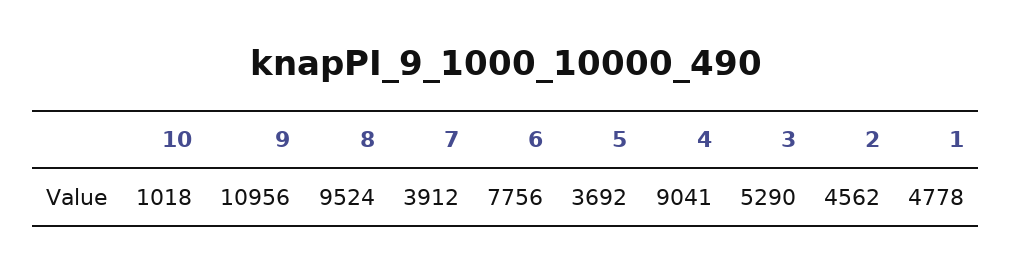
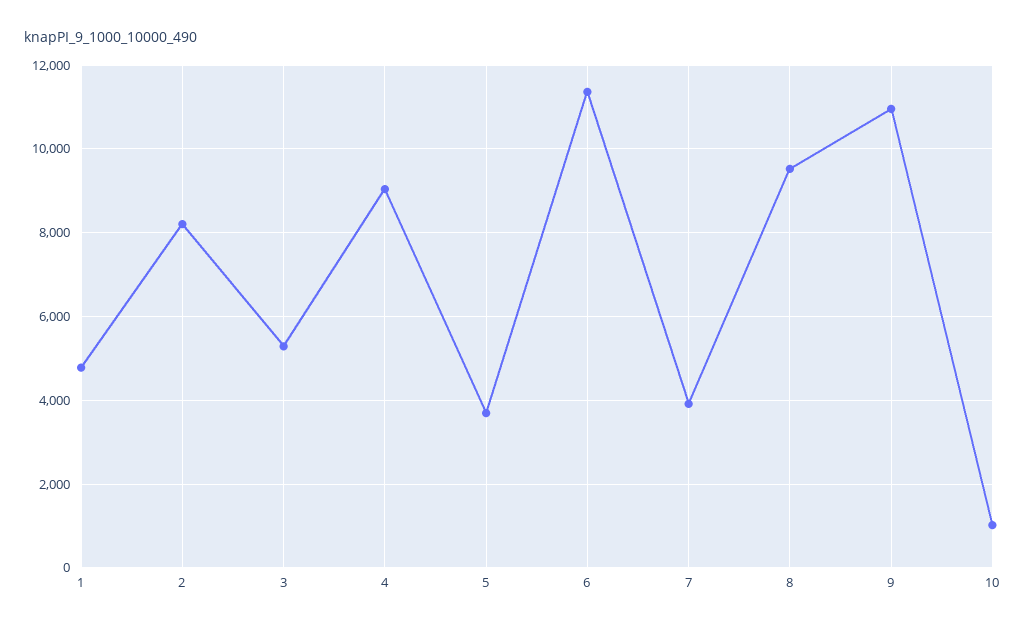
6: 7756 -> 11400
2: 4562 -> 8200

